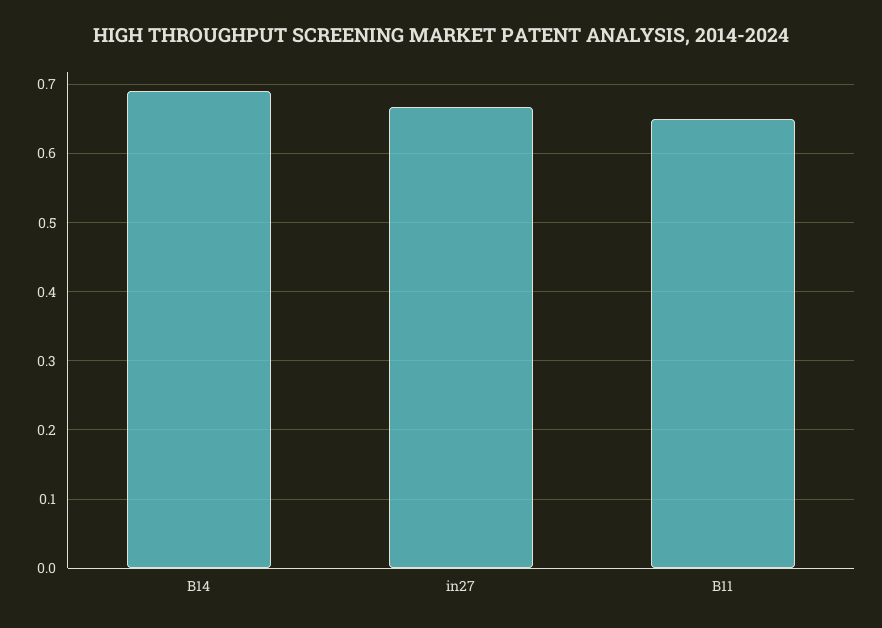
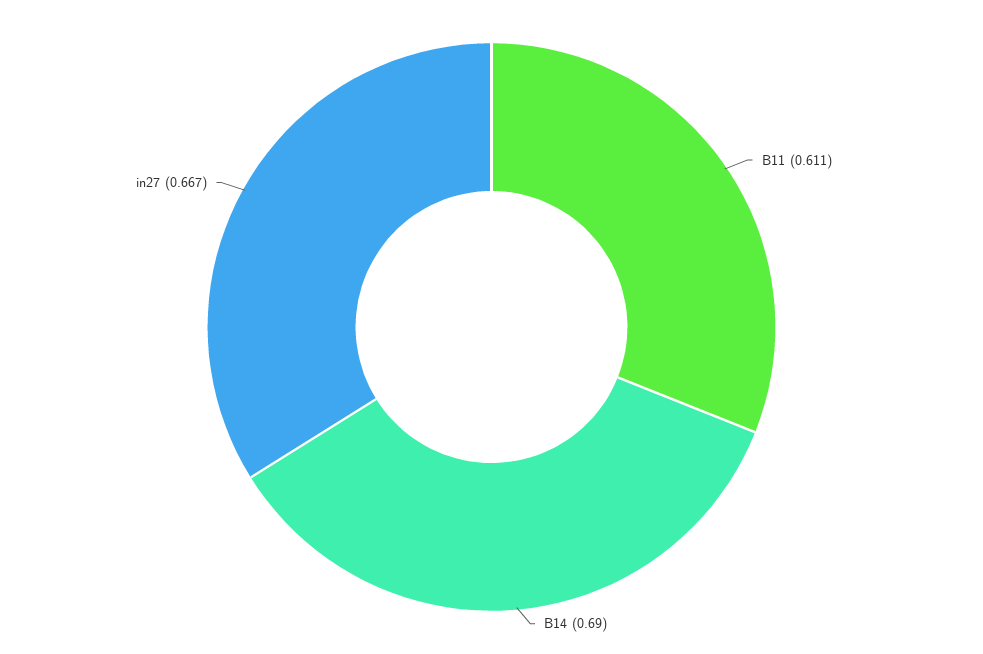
B11: 0.65 -> 0.611

